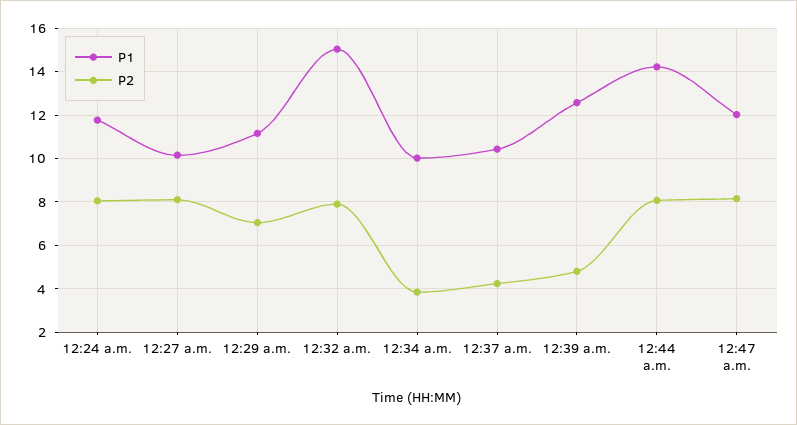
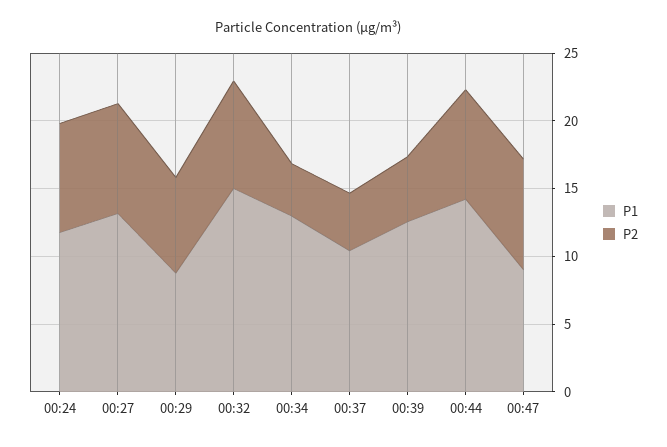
P1, 12:27 a.m.: 10 -> 13
P1, 12:29 a.m.: 11 -> 9
P1, 12:34 a.m.: 10 -> 13
P1, 12:47 a.m.: 12 -> 9

